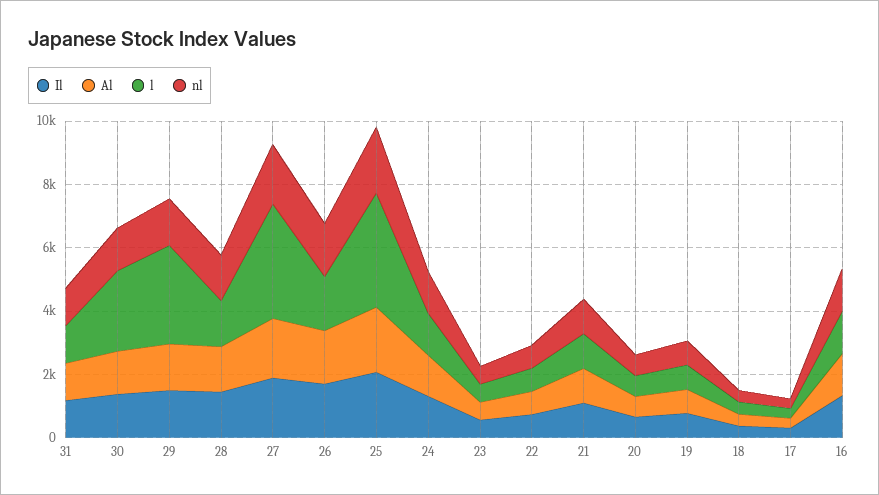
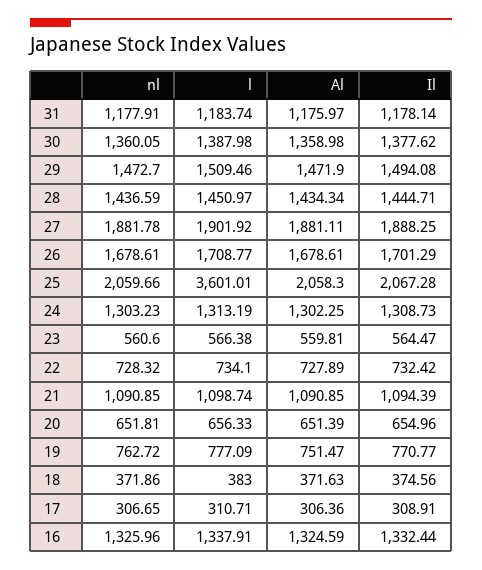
l, 30: 2500 -> 1387.98
l, 29: 3000 -> 1509.46
l, 27: 3500 -> 1901.92

